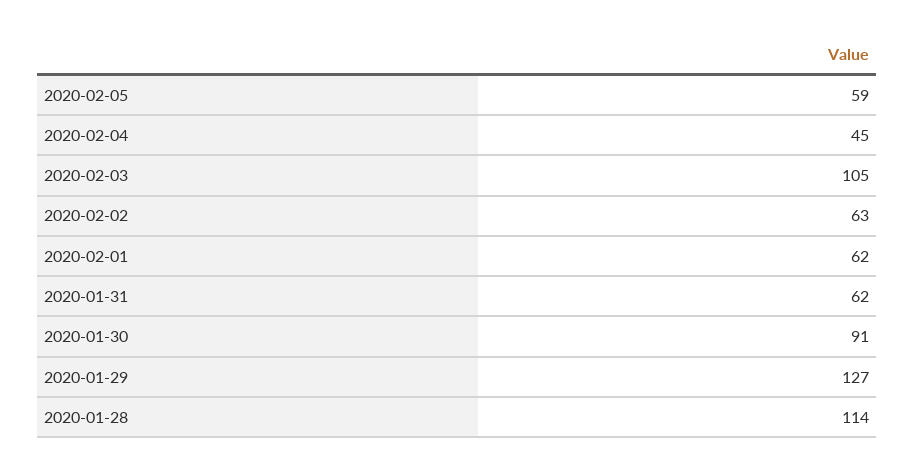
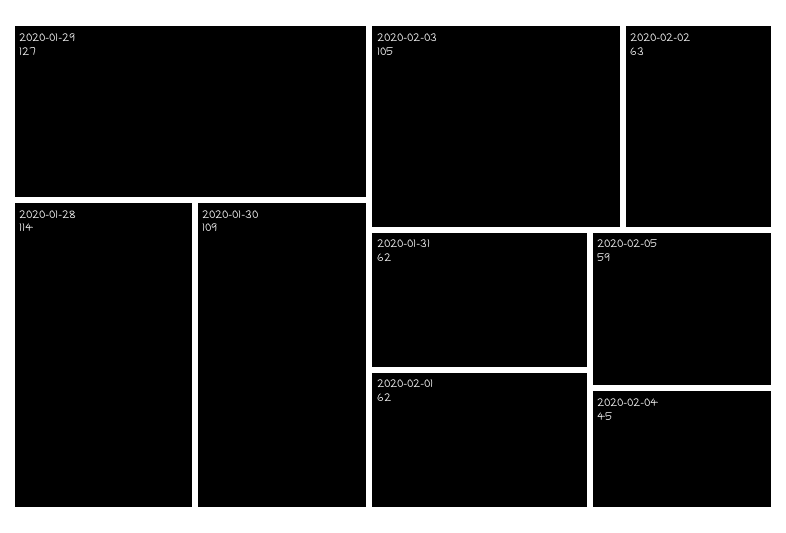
2020-01-30: 91 -> 109

